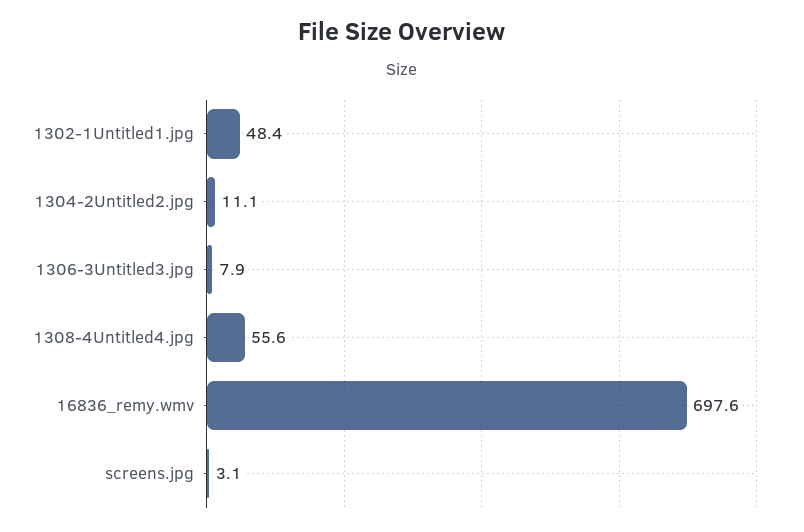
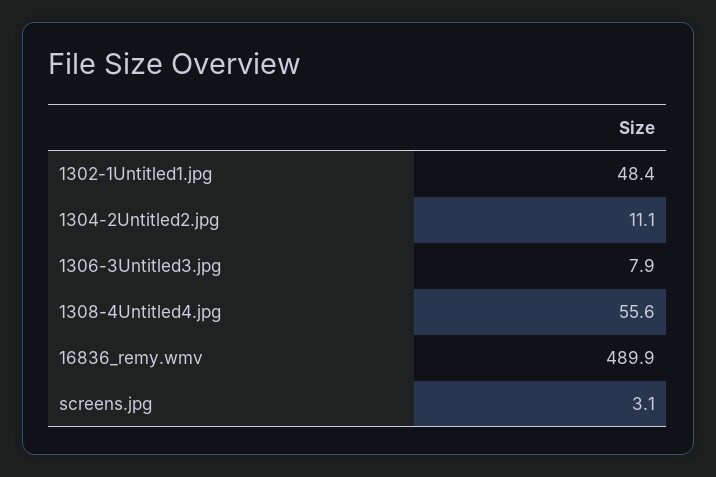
16836_remy.wmv: 697.6 -> 489.9

